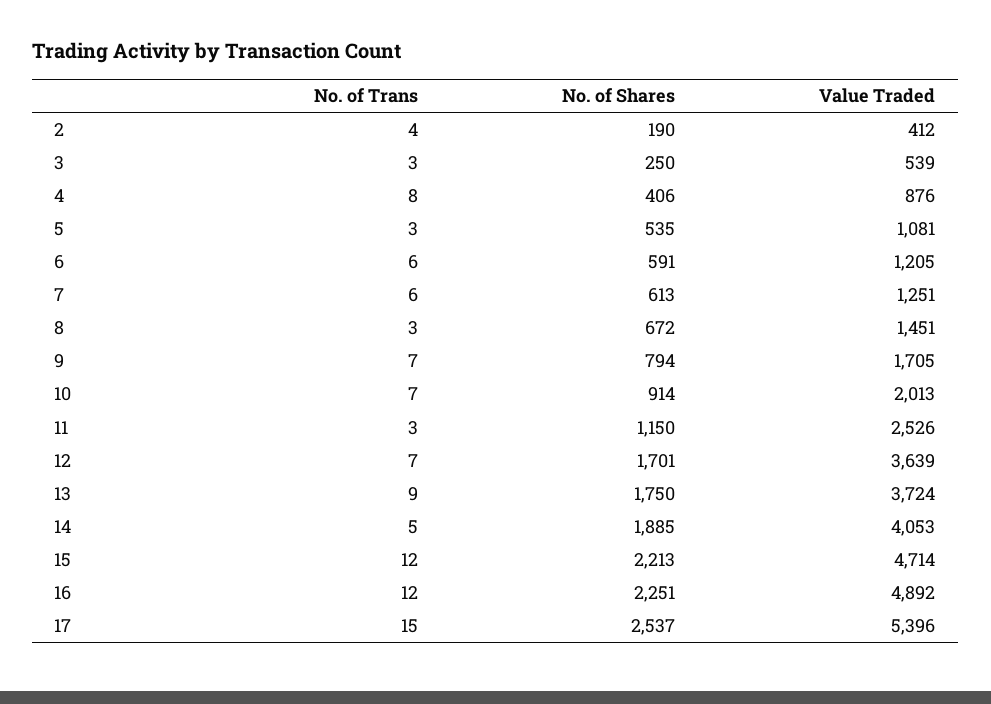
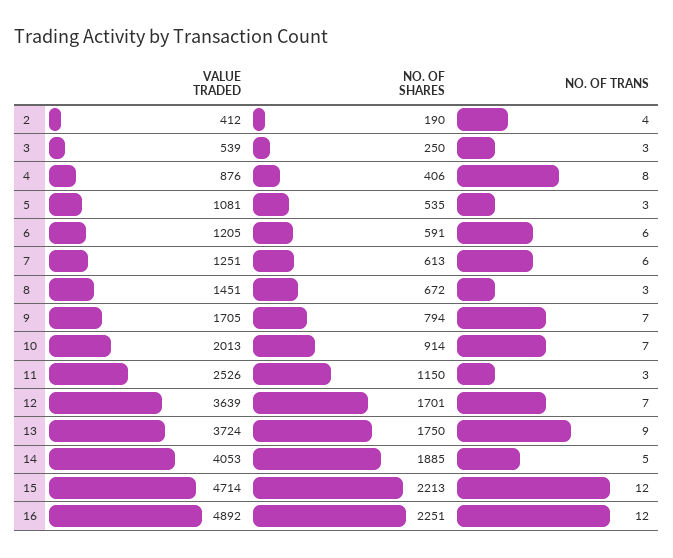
No. of Trans, 17: 15 -> none
No. of Shares, 17: 2537 -> none
Value Traded, 17: 5396 -> none

